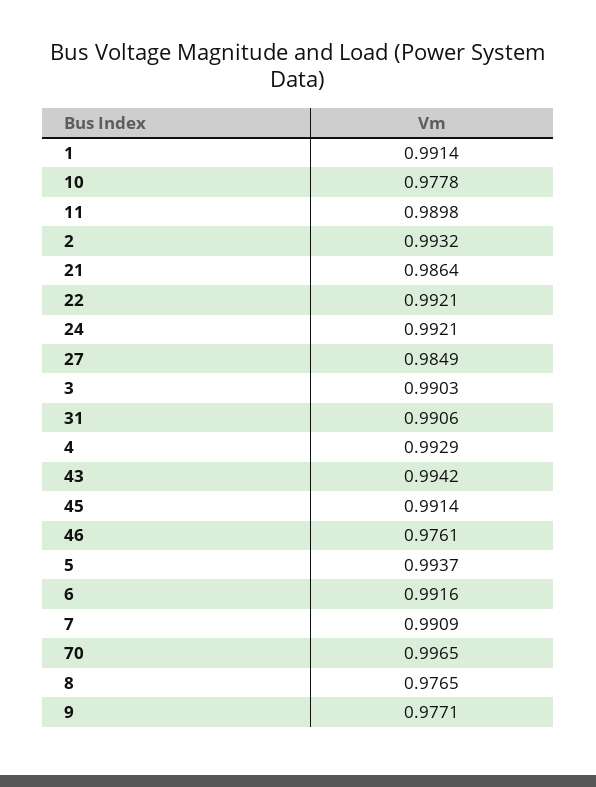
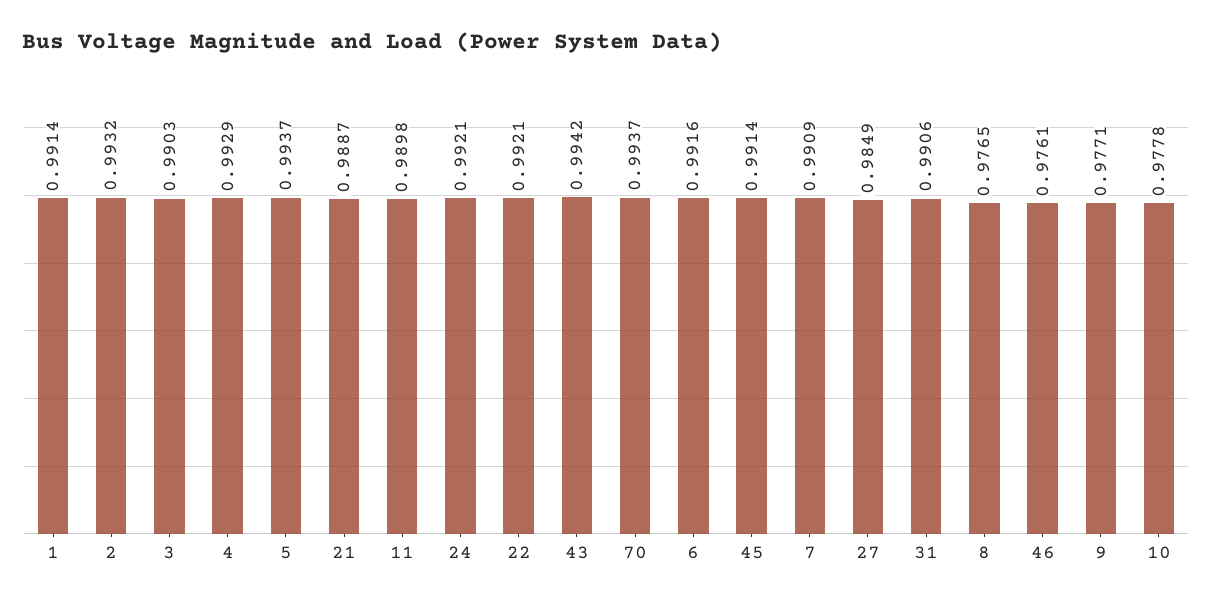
21: 0.9864 -> 0.9887
70: 0.9965 -> 0.9937

